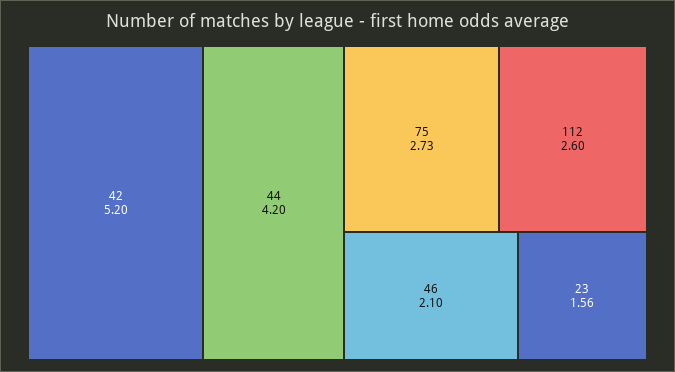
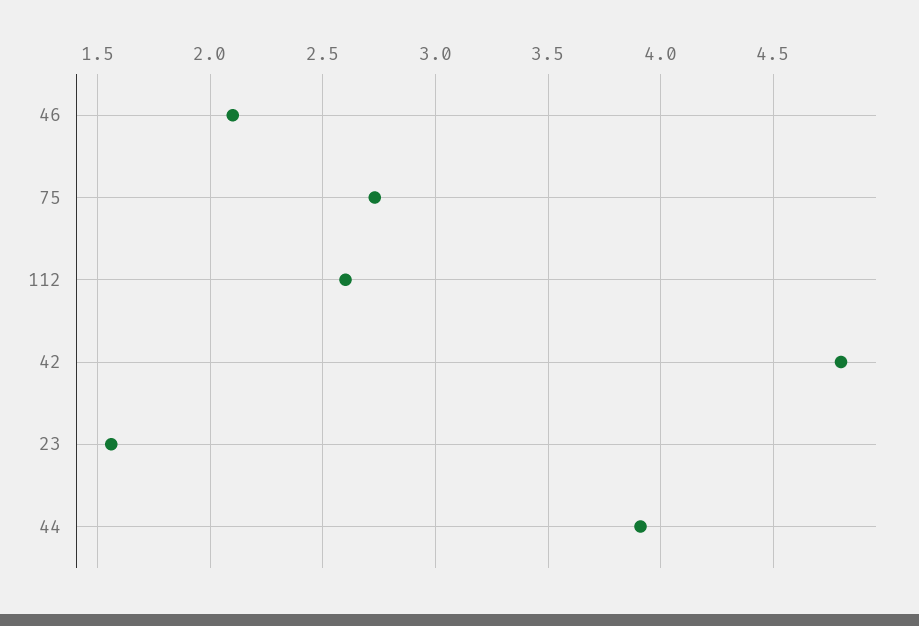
42: 5.2 -> 4.8
44: 4.2 -> 3.9

